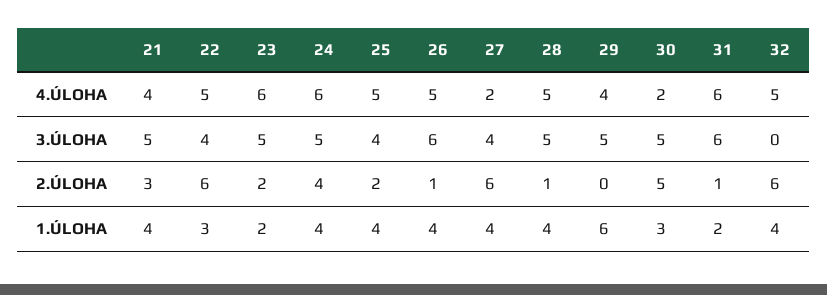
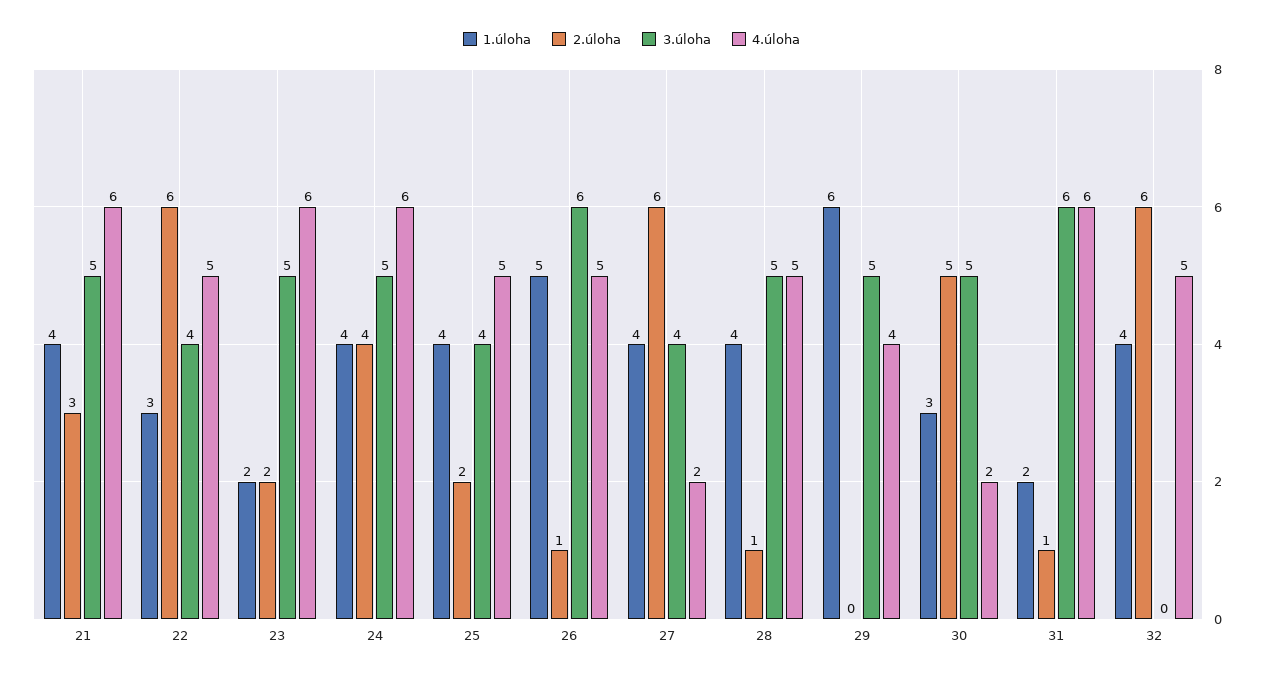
4.ÚLOHA, 21: 4 -> 6
1.ÚLOHA, 26: 4 -> 5

